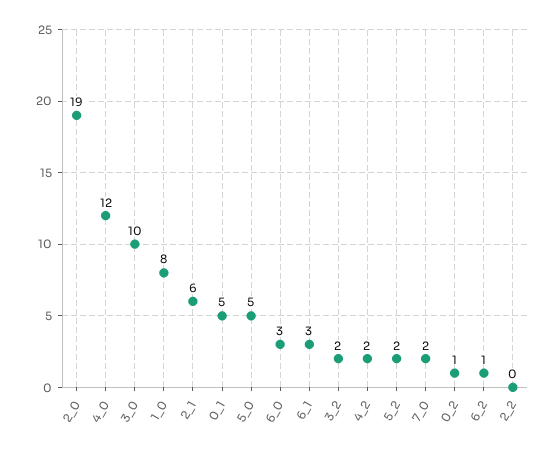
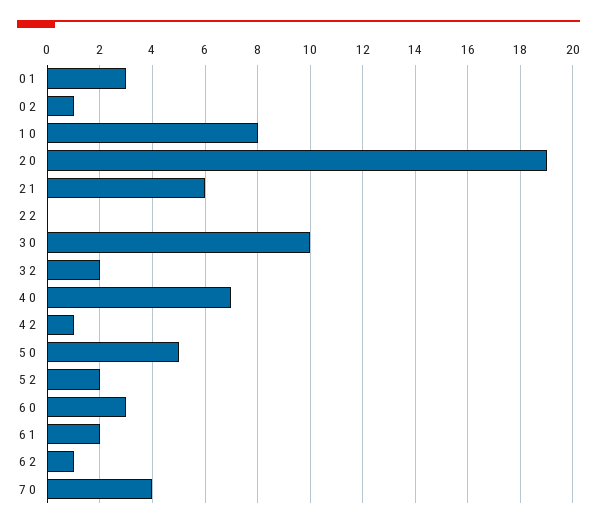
4_0: 12 -> 7
0_1: 5 -> 3
6_1: 3 -> 2
4_2: 2 -> 1
7_0: 2 -> 4

